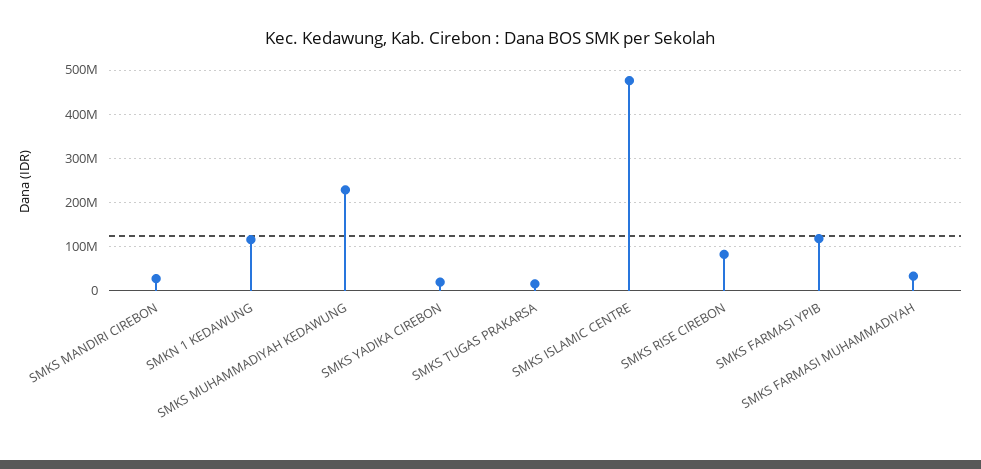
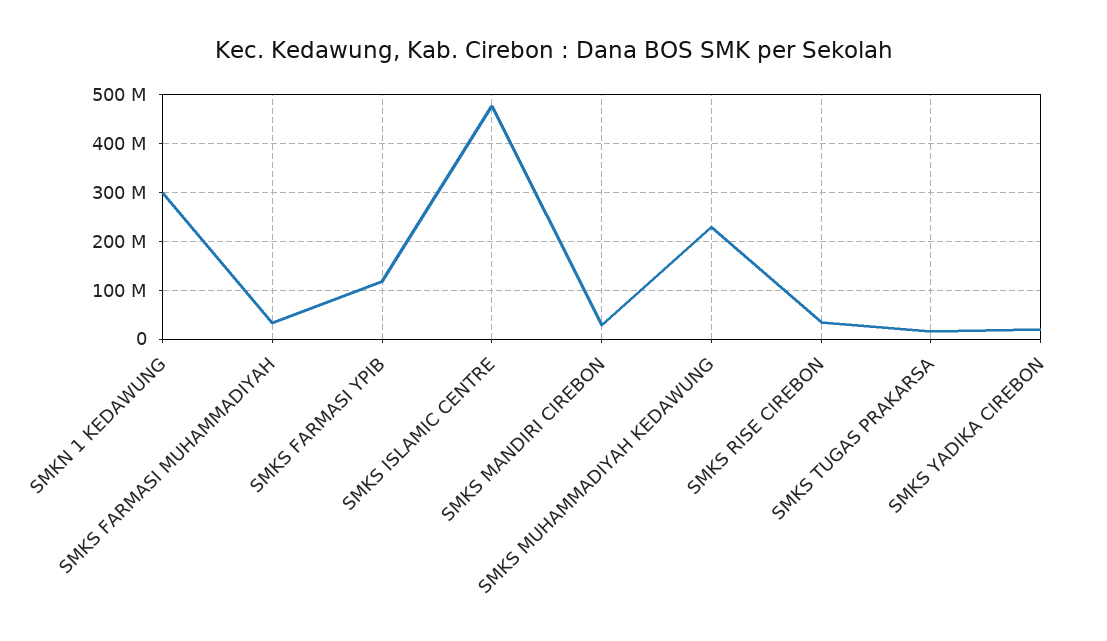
SMKN 1 KEDAWUNG: 120000000 -> 300000000
SMKS RISE CIREBON: 80000000 -> 40000000

